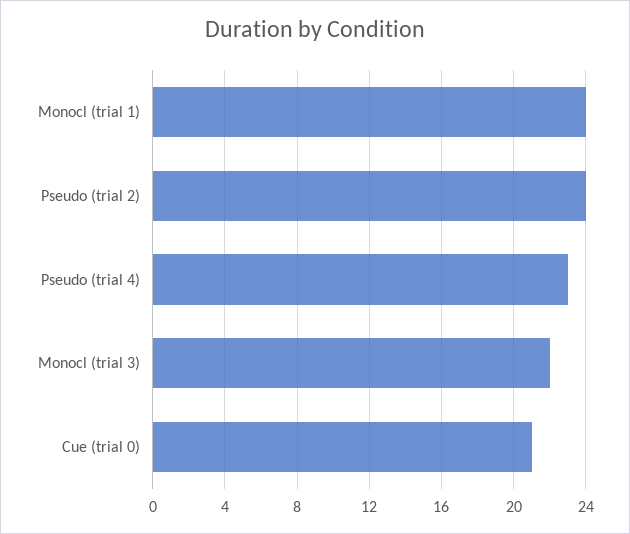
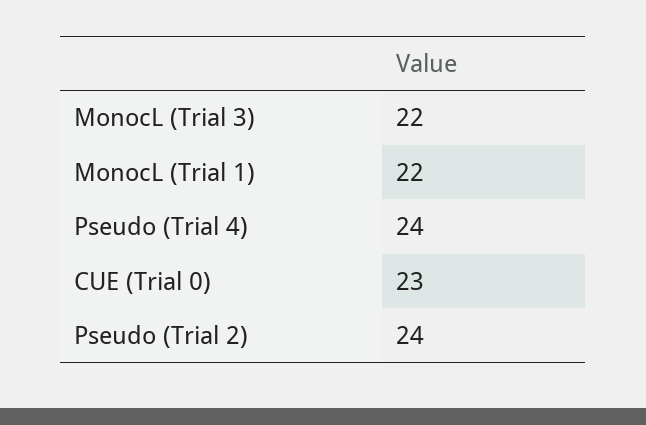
Monocl (trial 1): 24 -> 22
Pseudo (trial 4): 23 -> 24
Cue (trial 0): 21 -> 23

